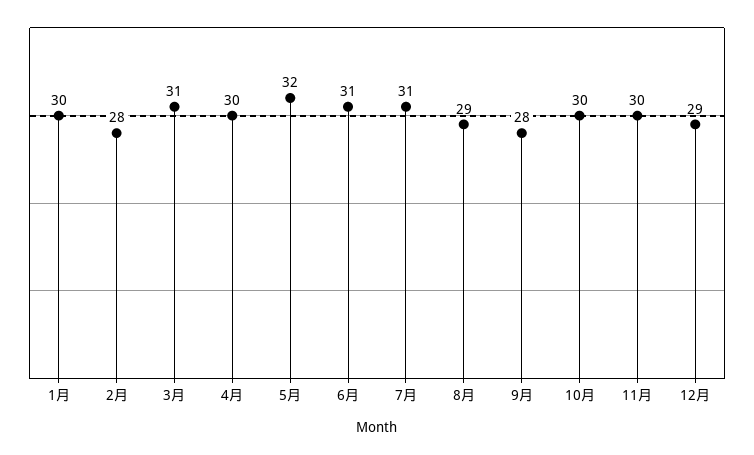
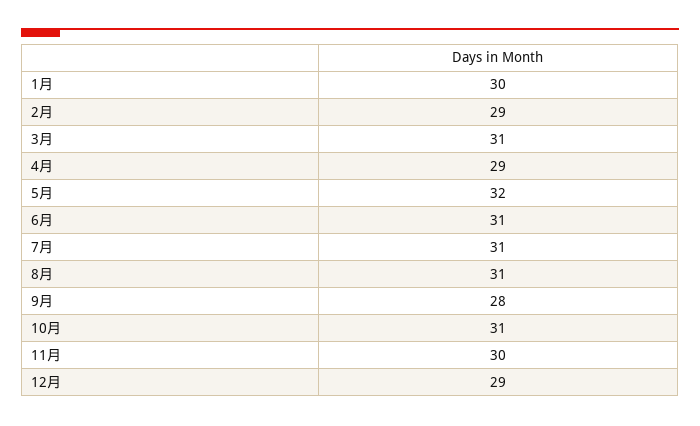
2月: 28 -> 29
4月: 30 -> 29
8月: 29 -> 31
10月: 30 -> 31

